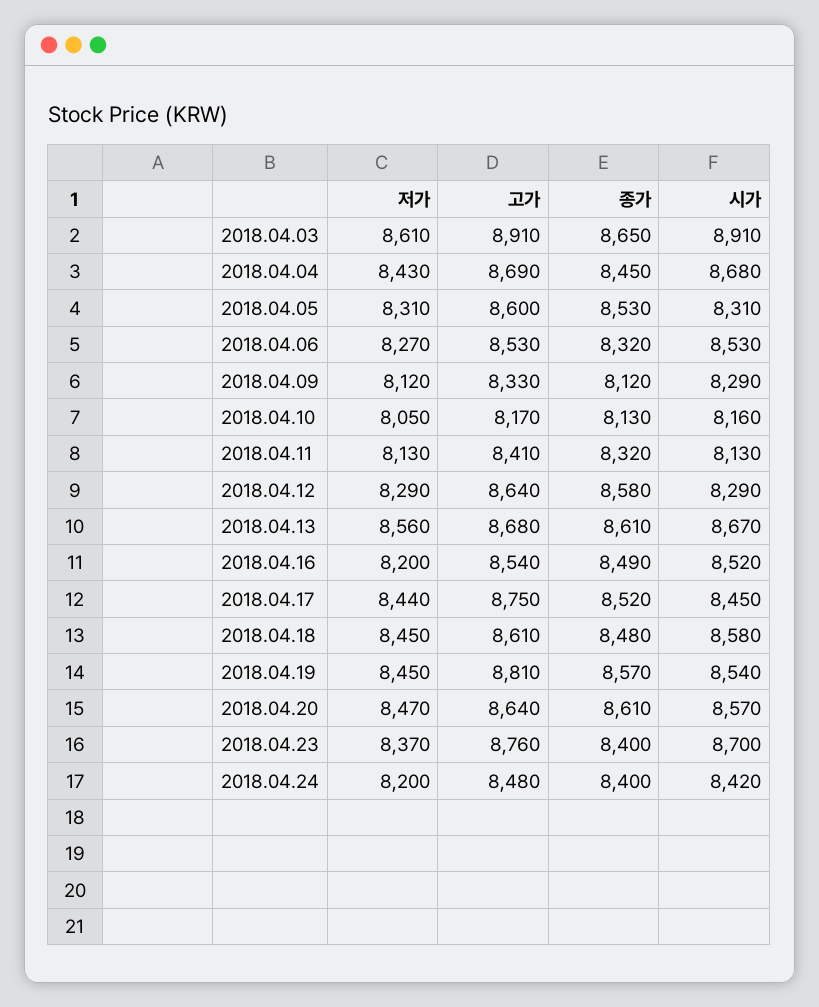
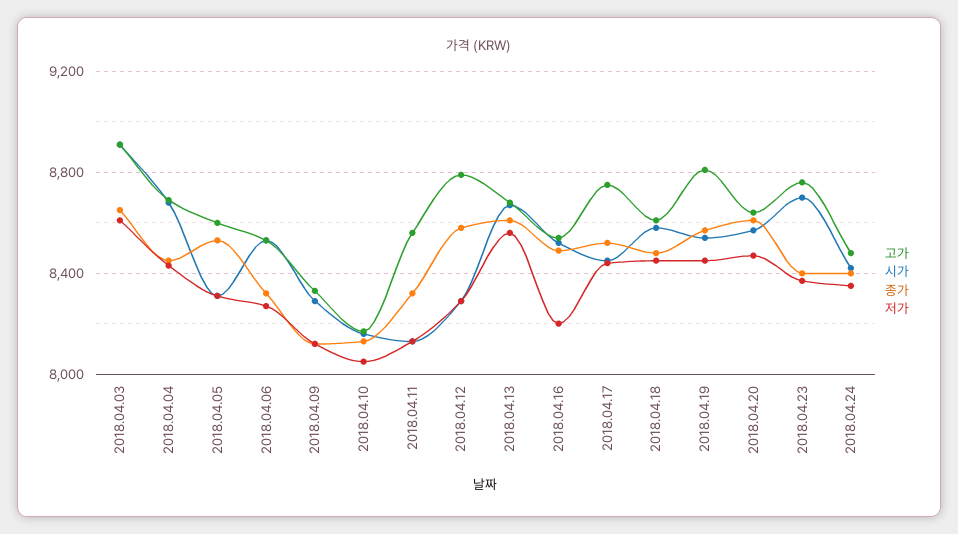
고가, 2018.04.11: 8410 -> 8550
고가, 2018.04.12: 8640 -> 8800
저가, 2018.04.24: 8200 -> 8350

